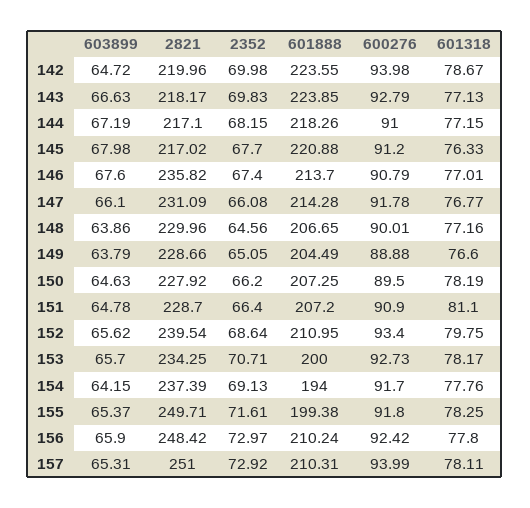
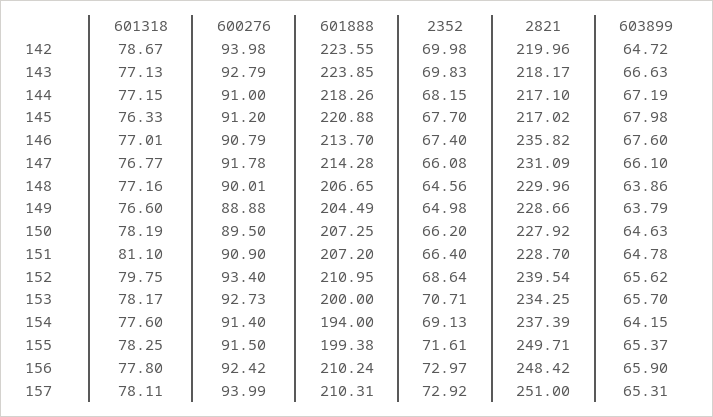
2352, 149: 65.05 -> 64.98
600276, 154: 91.7 -> 91.4
601318, 154: 77.76 -> 77.6
600276, 155: 91.8 -> 91.5

